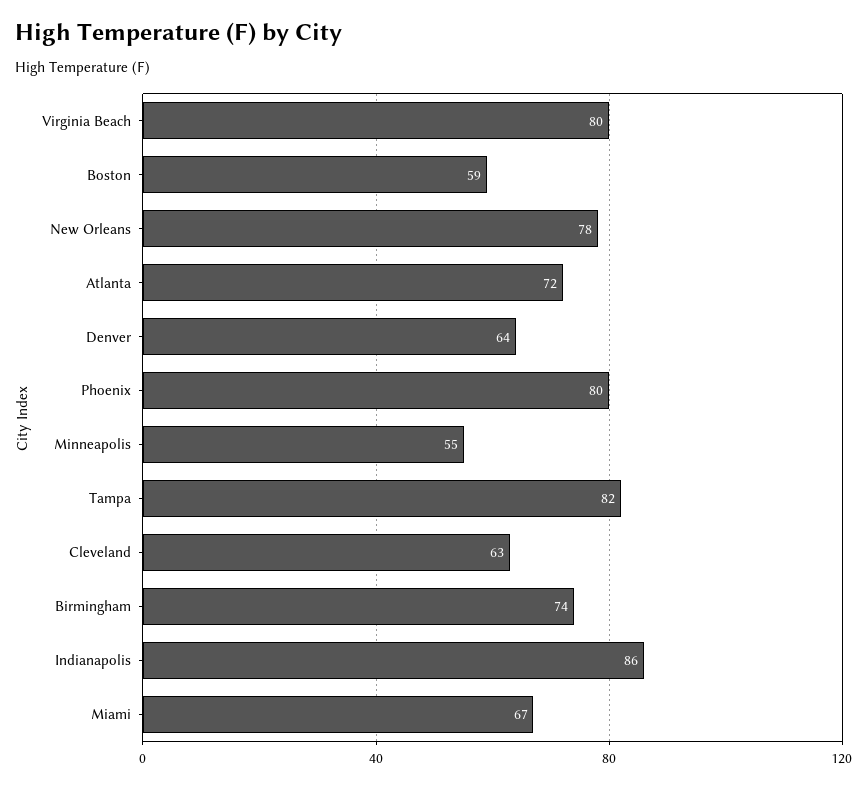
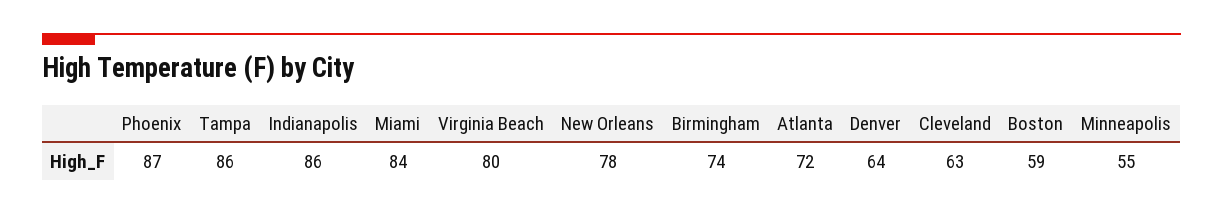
Phoenix: 80 -> 87
Tampa: 82 -> 86
Miami: 67 -> 84

